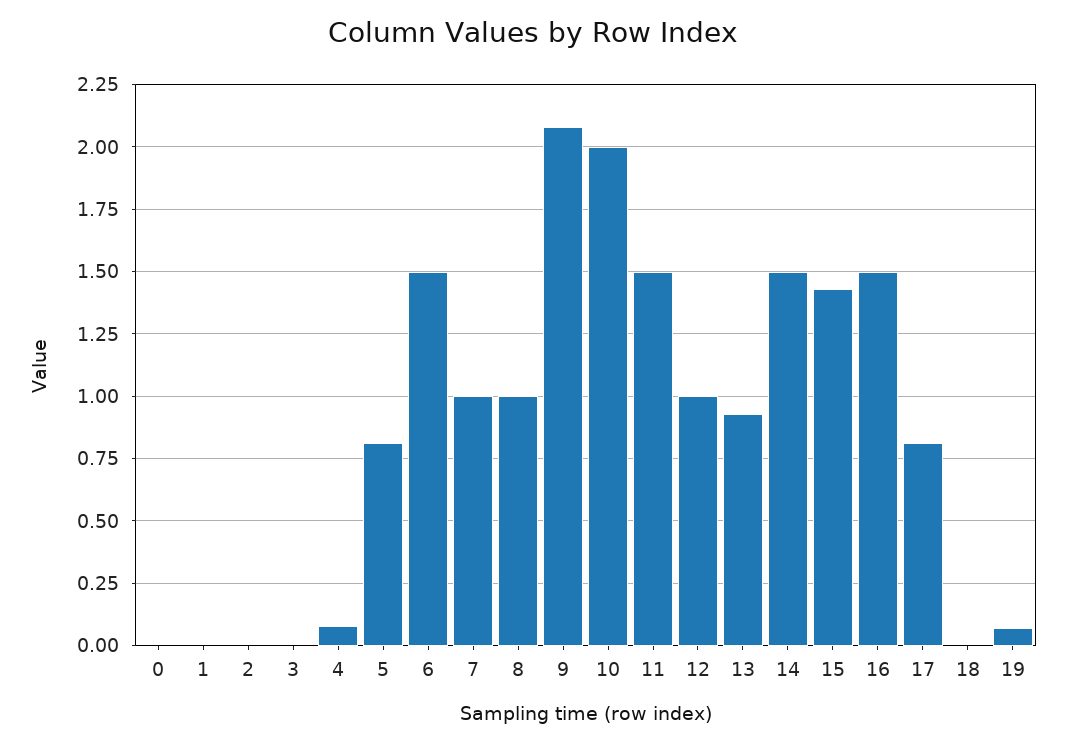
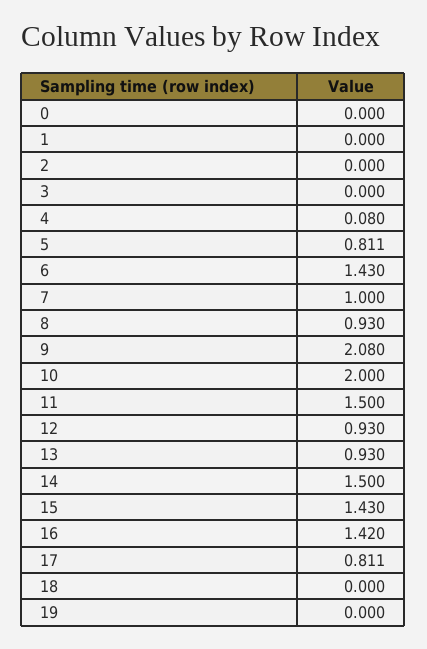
6: 1.5 -> 1.43
8: 1 -> 0.93
12: 1 -> 0.93
16: 1.5 -> 1.42
19: 0.075 -> 0

